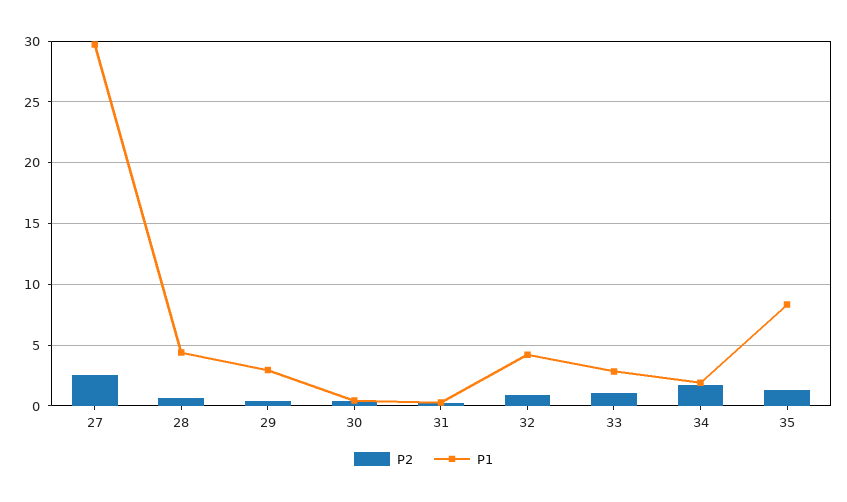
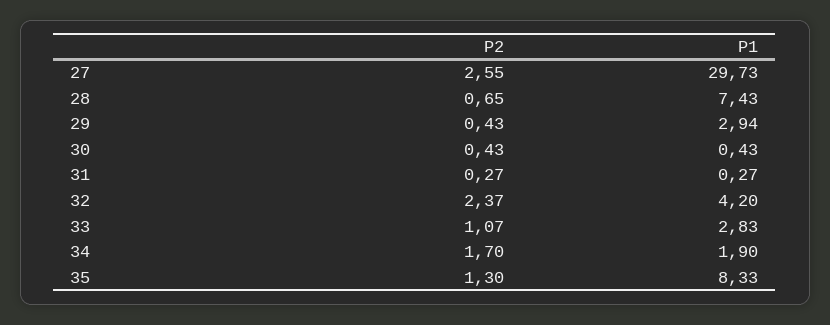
P1, 28: 4.5 -> 7.43
P2, 32: 1 -> 2.37

